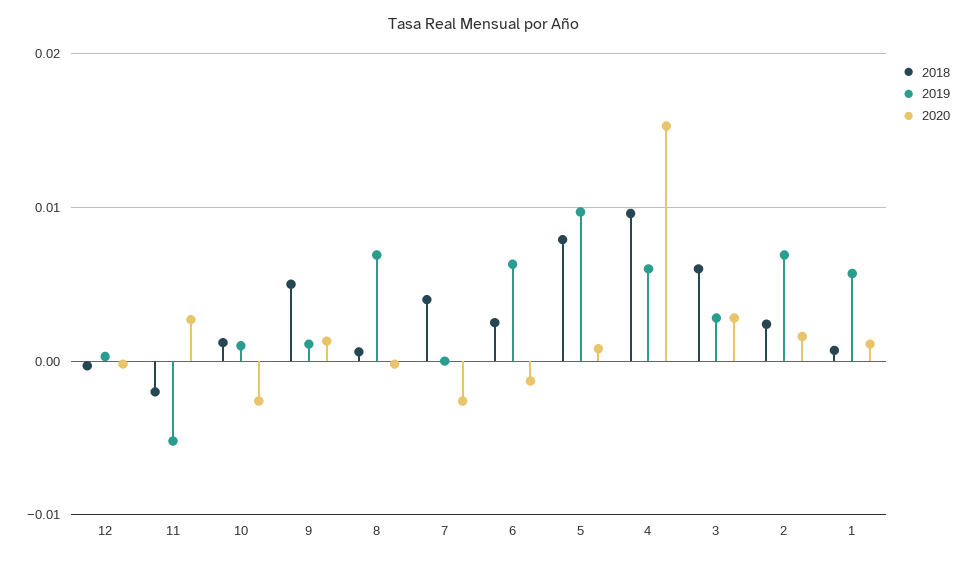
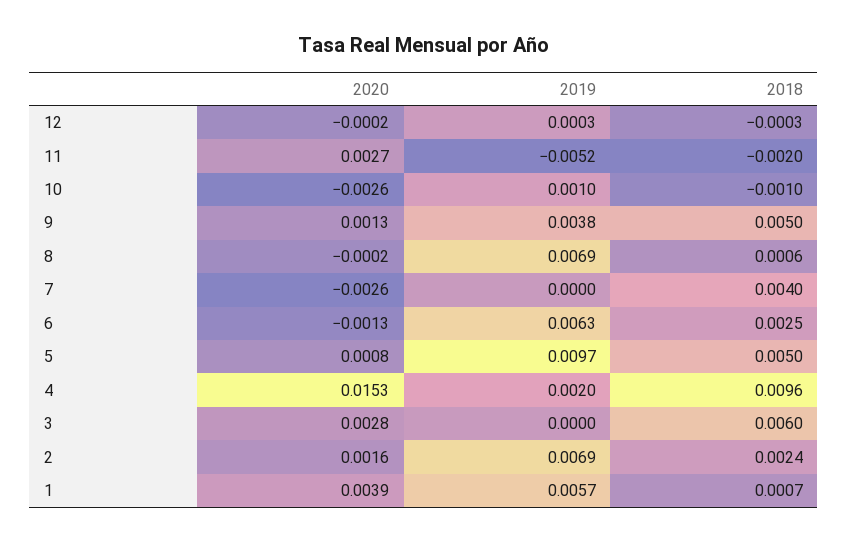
2018, 10: 0.001 -> -0.001
2019, 9: 0.001 -> 0.0038
2018, 5: 0.008 -> 0.005
2019, 4: 0.006 -> 0.002
2019, 3: 0.003 -> 0
2020, 1: 0.001 -> 0.0039

